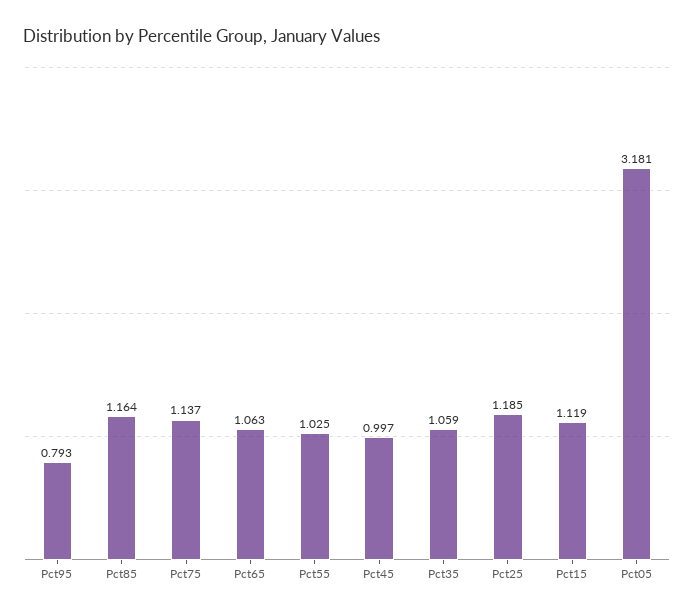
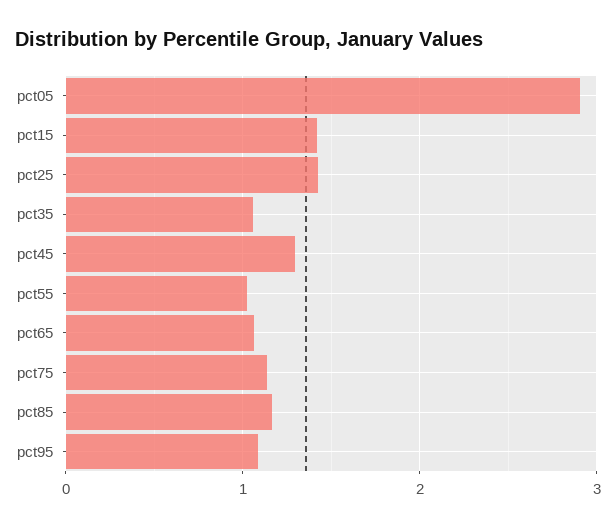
Pct95: 0.793 -> 1.1
Pct45: 0.997 -> 1.3
Pct25: 1.185 -> 1.4
Pct15: 1.119 -> 1.4
Pct05: 3.181 -> 2.9

